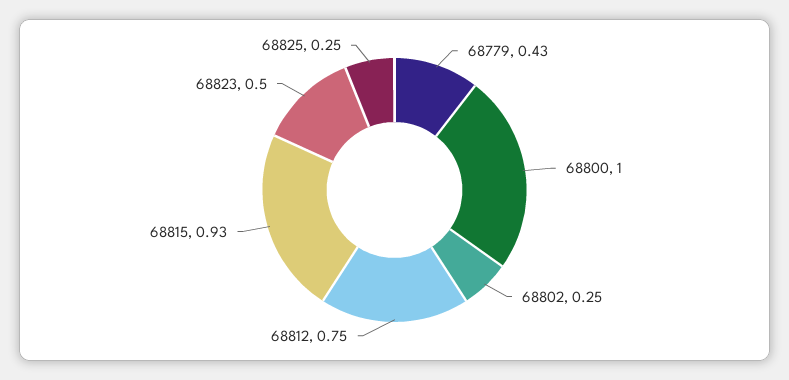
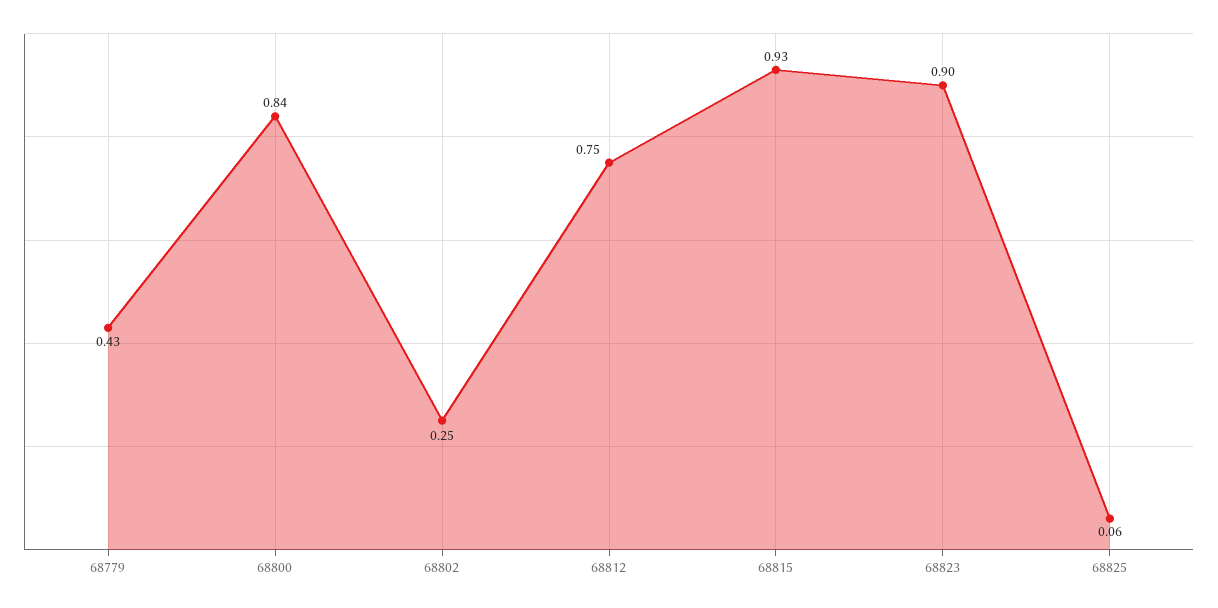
68800: 1 -> 0.84
68823: 0.5 -> 0.9
68825: 0.25 -> 0.06

